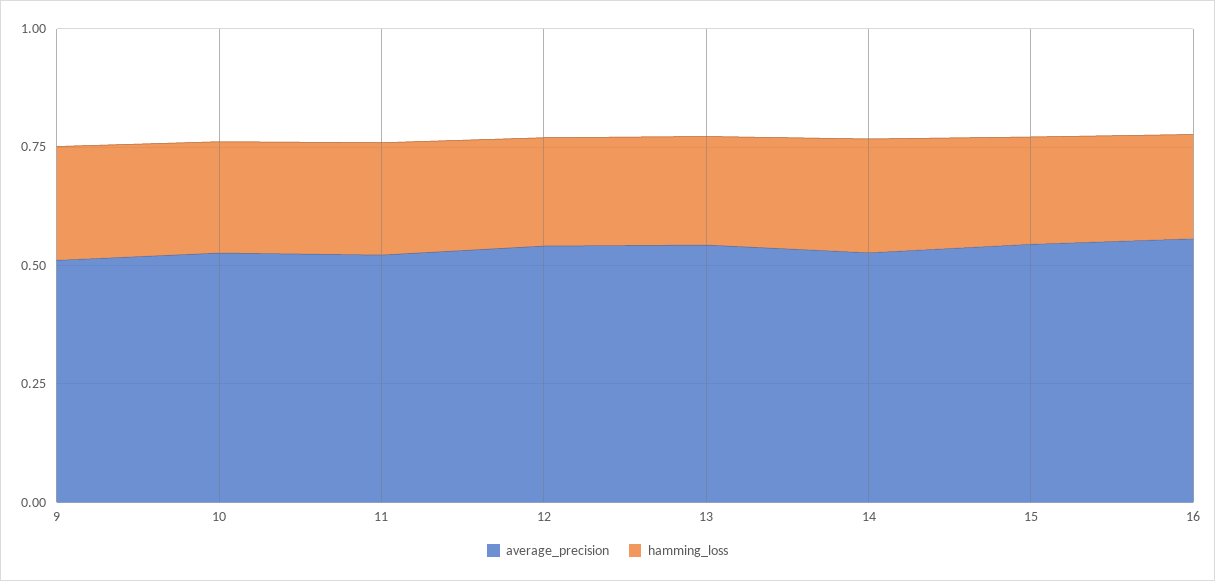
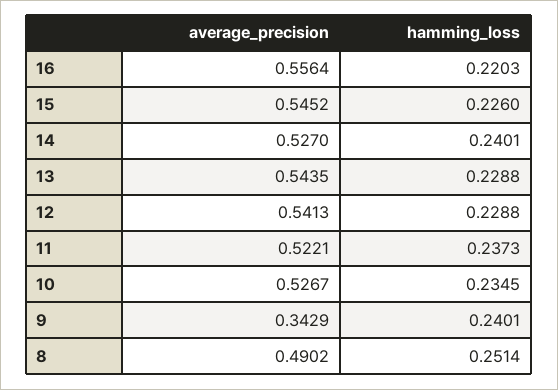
average_precision, 9: 0.5 -> 0.3429
average_precision, 8: none -> 0.4902
hamming_loss, 8: none -> 0.2514

